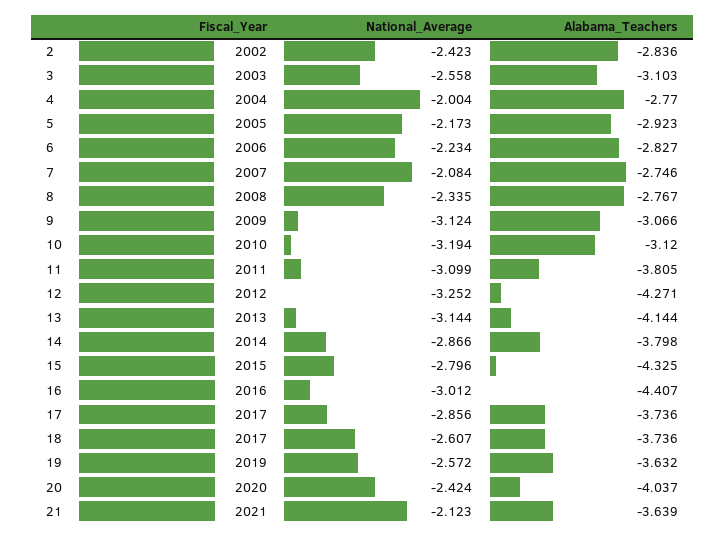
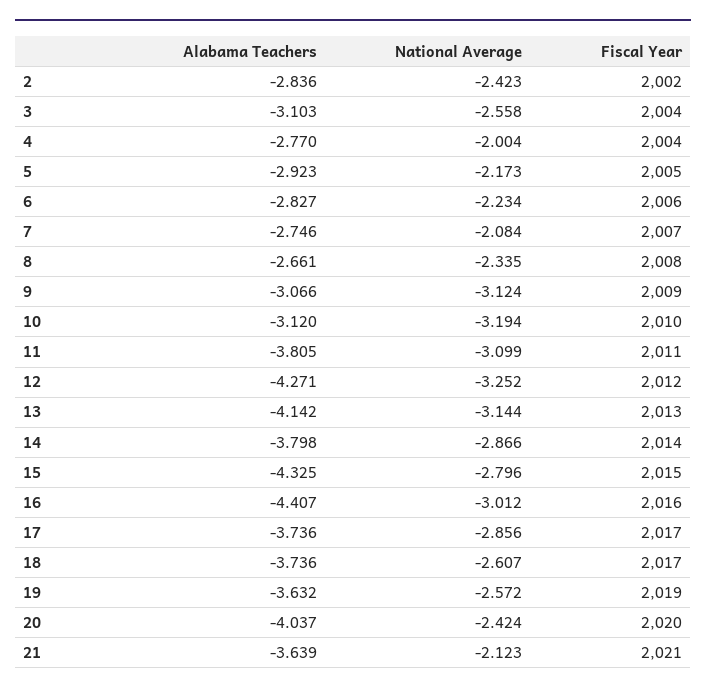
Fiscal_Year, 3: 2003 -> 2004
Alabama_Teachers, 8: -2.767 -> -2.661
Alabama_Teachers, 13: -4.144 -> -4.142

